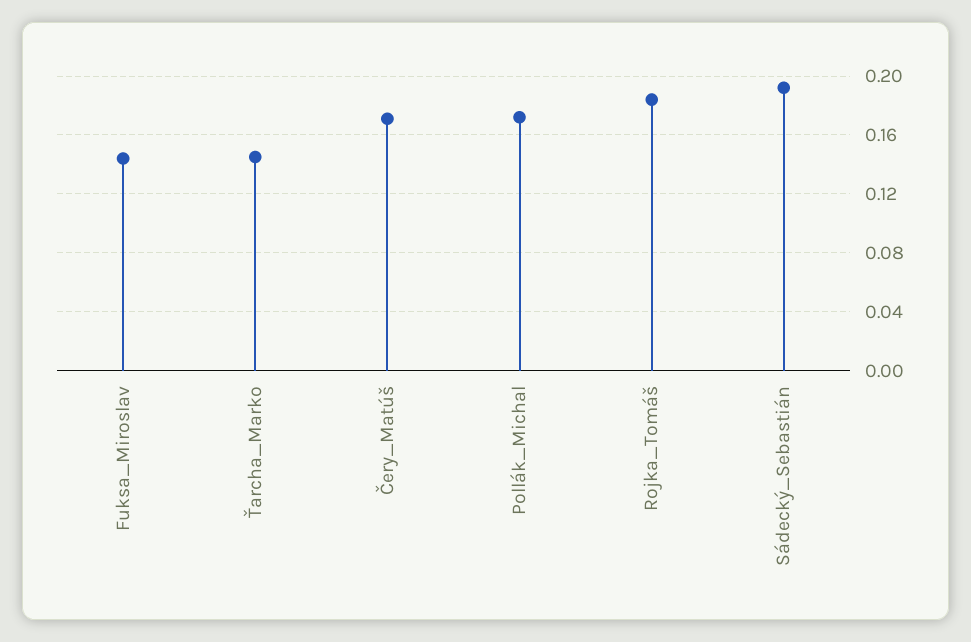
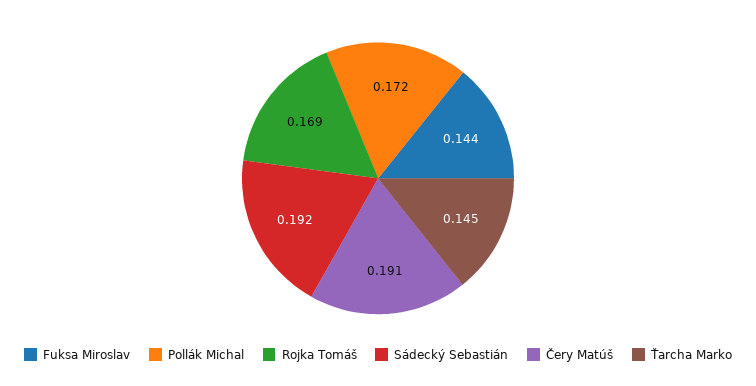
Čery_Matúš: 0.17 -> 0.191
Rojka_Tomáš: 0.185 -> 0.169

